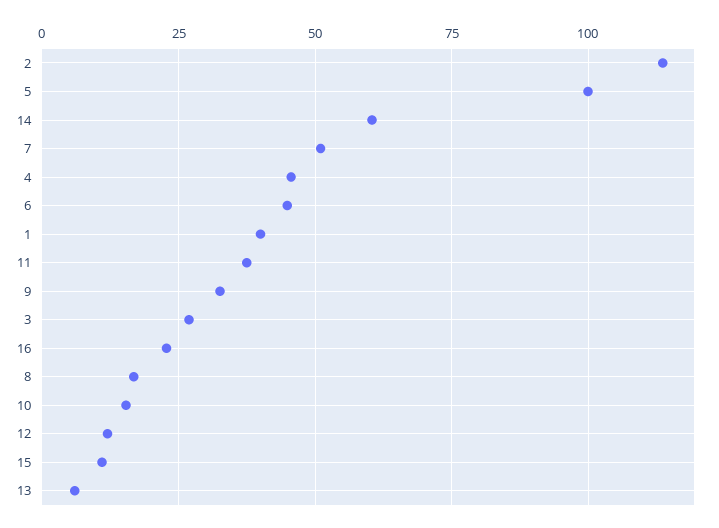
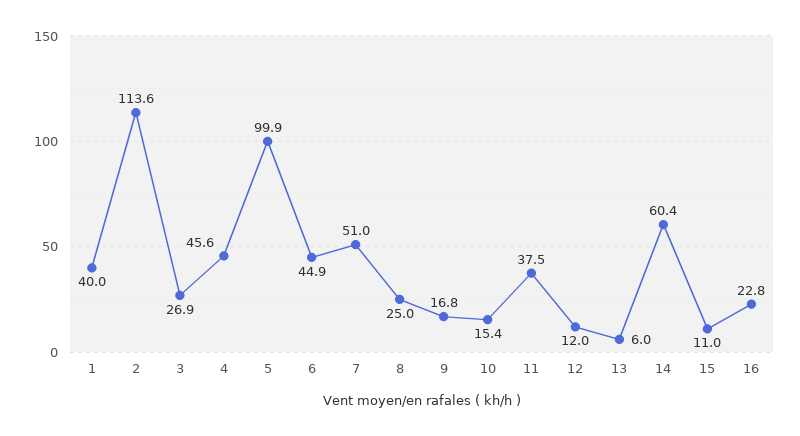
9: 32.5 -> 16.8
8: 17.5 -> 25

